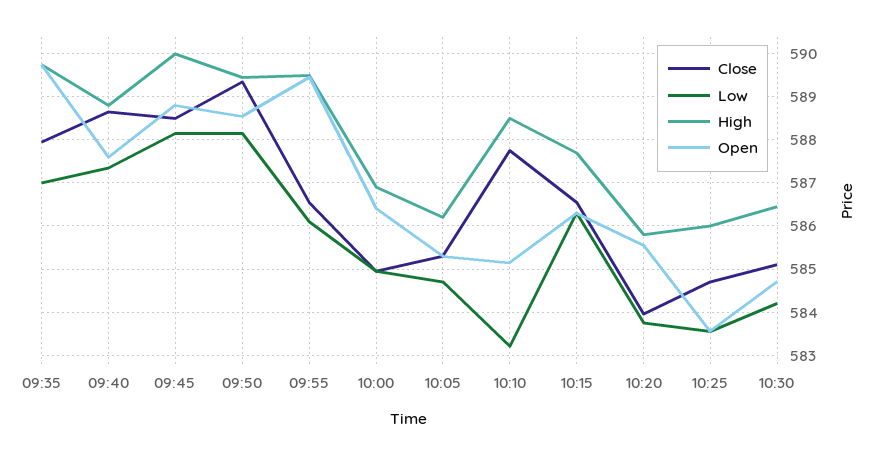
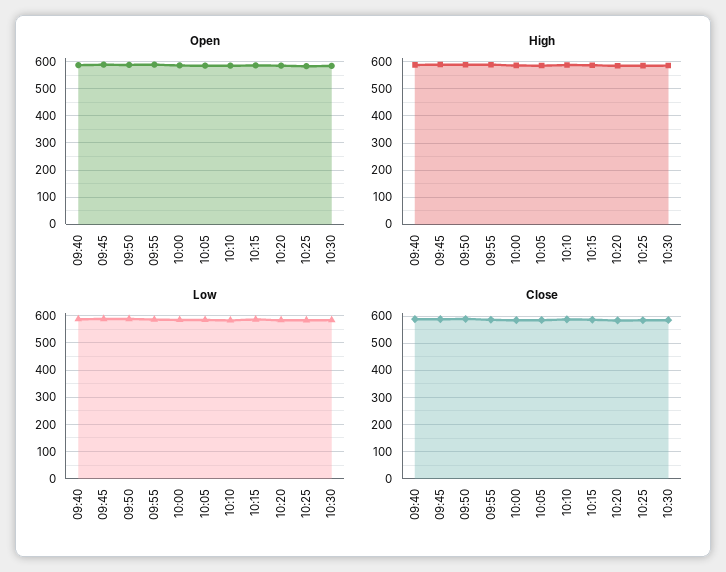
Close, 09:35: 588 -> none
Low, 09:35: 587 -> none
High, 09:35: 589.8 -> none
Open, 09:35: 589.8 -> none

